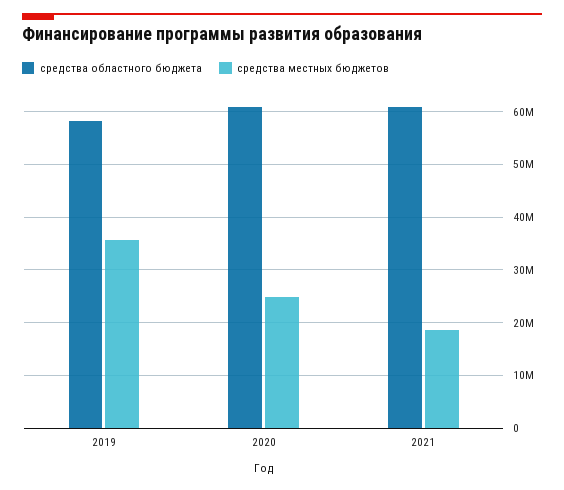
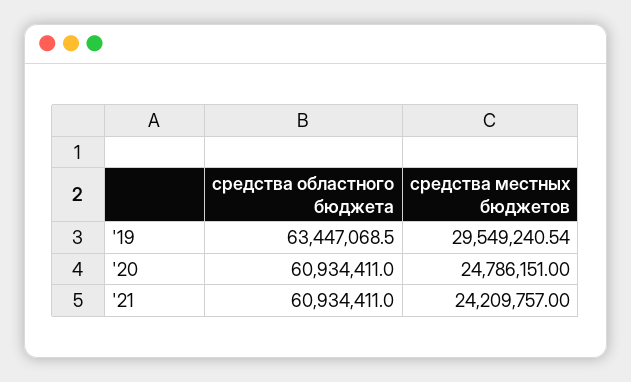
средства областного бюджета, 2019: 58000000 -> 63447068.5
средства местных бюджетов, 2019: 36000000 -> 29549240.54
средства местных бюджетов, 2021: 18000000 -> 24209757

